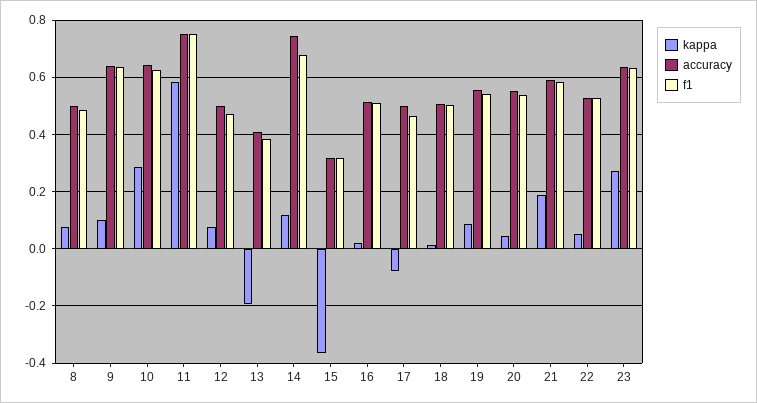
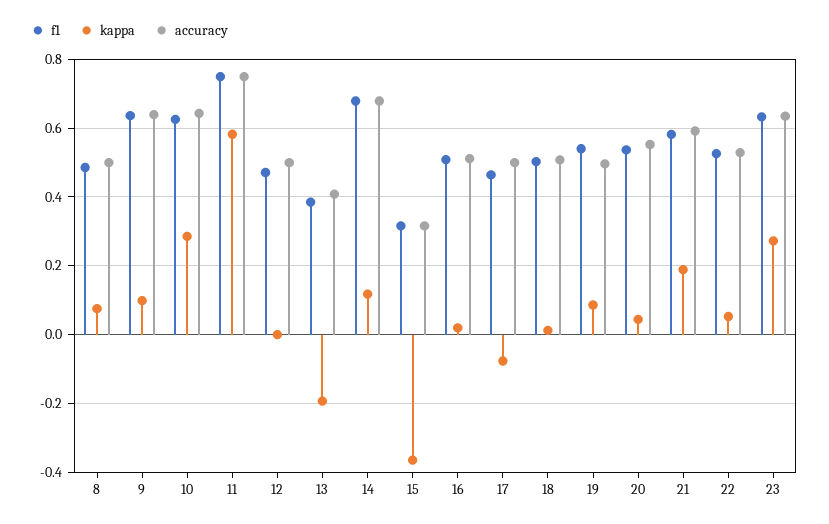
kappa, 12: 0.075 -> 0
accuracy, 14: 0.75 -> 0.68
accuracy, 19: 0.55 -> 0.5

